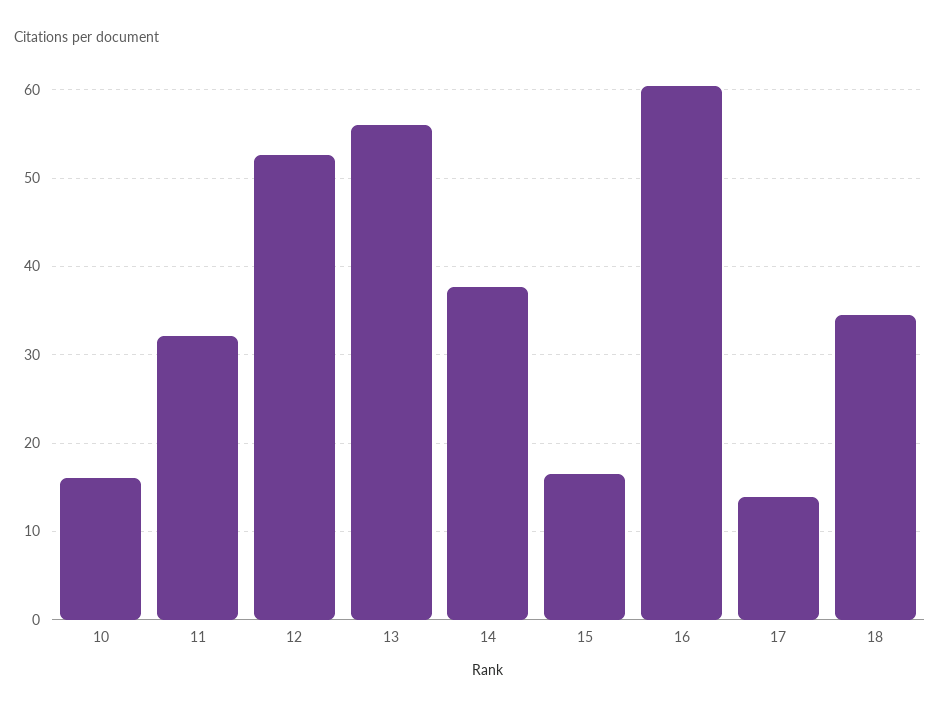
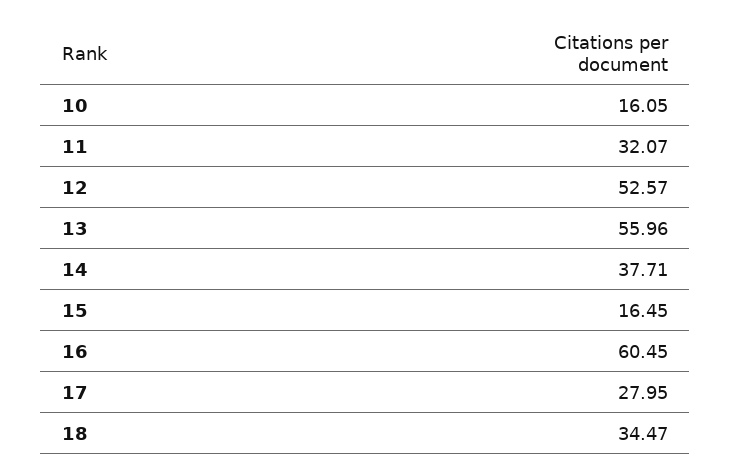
17: 14 -> 27.95

